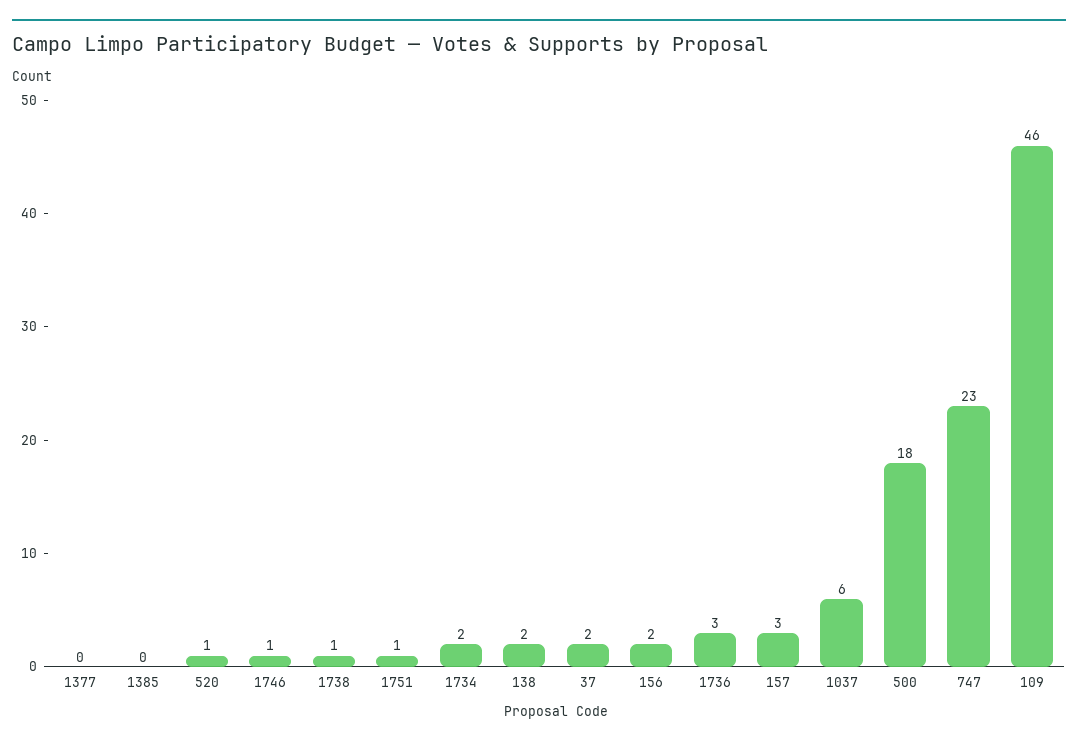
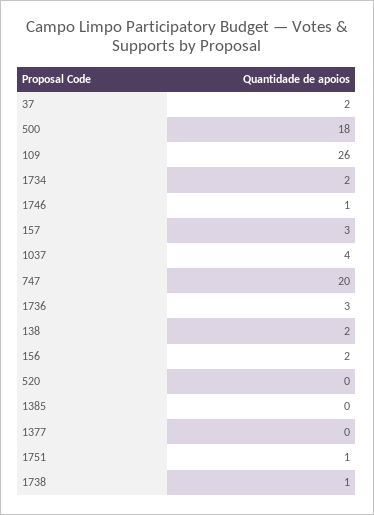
520: 1 -> 0
1037: 6 -> 4
747: 23 -> 20
109: 46 -> 26

